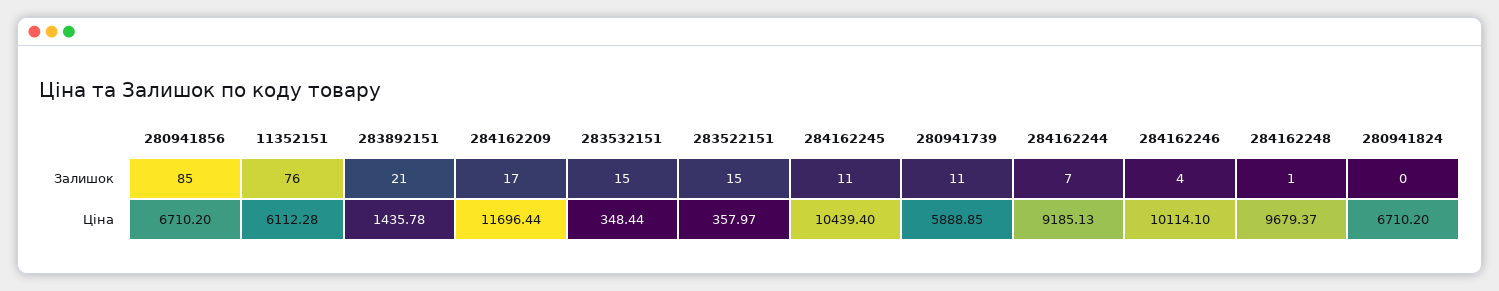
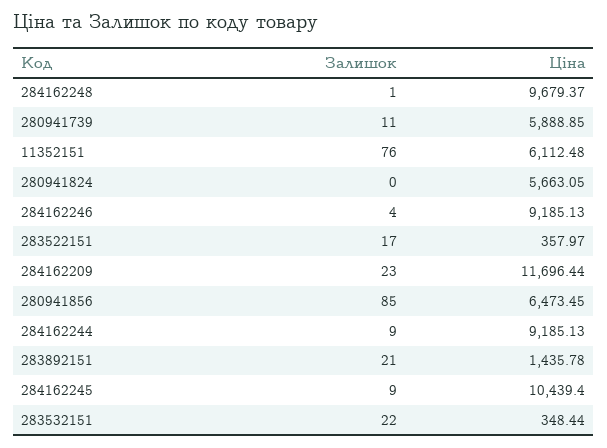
284162209, Залишок: 17 -> 23
283532151, Залишок: 15 -> 22
283522151, Залишок: 15 -> 17
284162245, Залишок: 11 -> 9
284162244, Залишок: 7 -> 9
280941856, Ціна: 6710.2 -> 6473.45
11352151, Ціна: 6112.28 -> 6112.48
284162246, Ціна: 10114.1 -> 9185.13
280941824, Ціна: 6710.2 -> 5663.05

